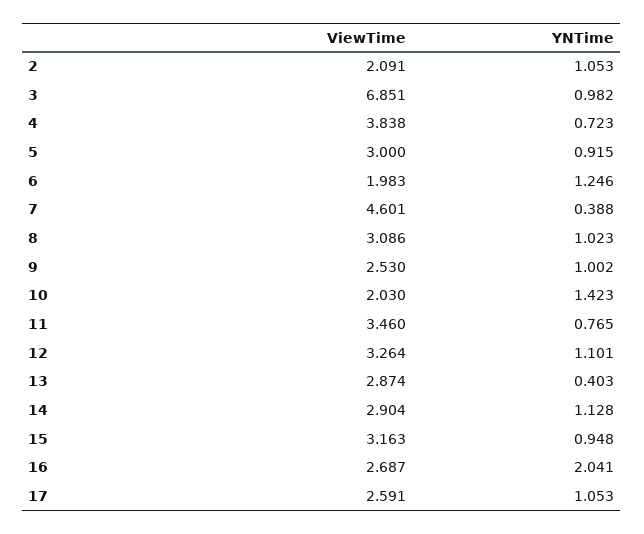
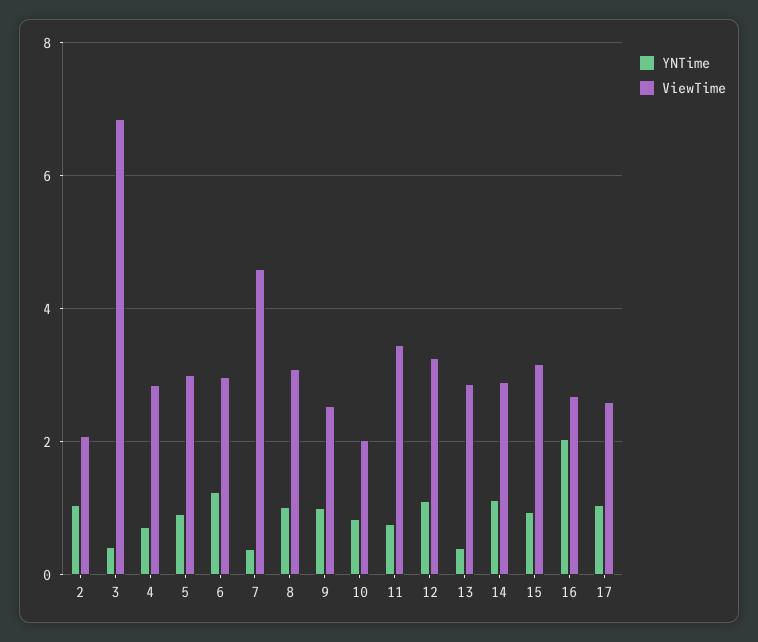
YNTime, 3: 0.982 -> 0.4
ViewTime, 4: 3.838 -> 2.8
ViewTime, 6: 1.983 -> 3
YNTime, 10: 1.423 -> 0.8

